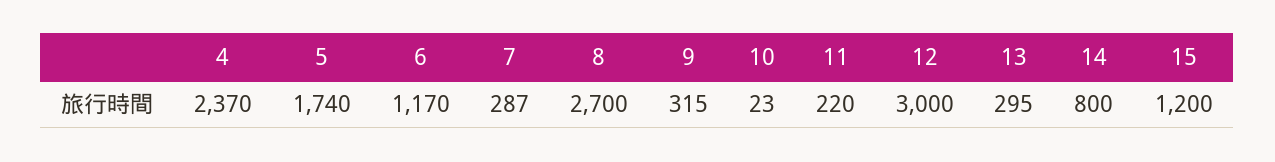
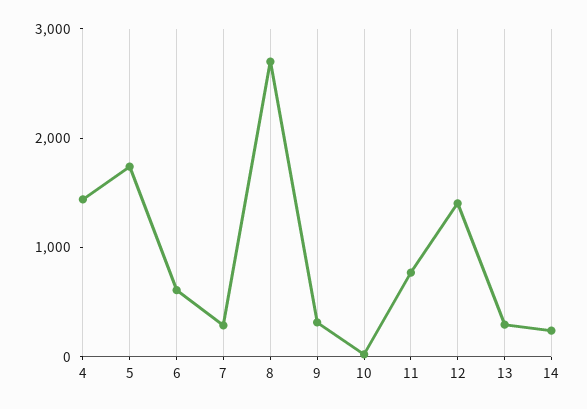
4: 2370 -> 1400
6: 1170 -> 600
11: 220 -> 800
12: 3000 -> 1400
14: 800 -> 200
15: 1200 -> none

